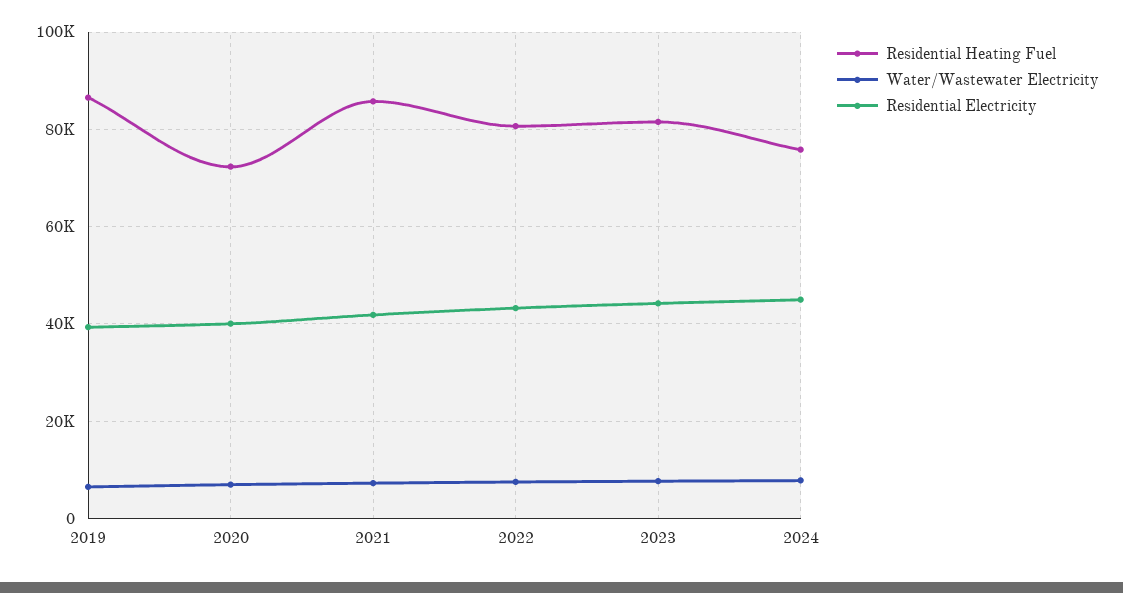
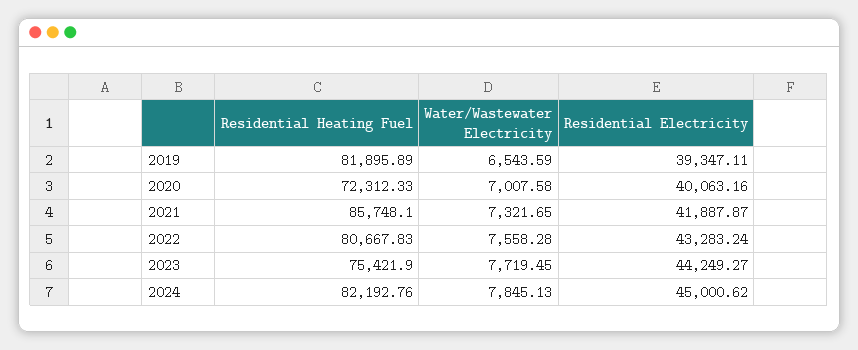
Residential Heating Fuel, 2019: 86000 -> 81895.89
Residential Heating Fuel, 2023: 82000 -> 75421.9
Residential Heating Fuel, 2024: 76000 -> 82192.76

